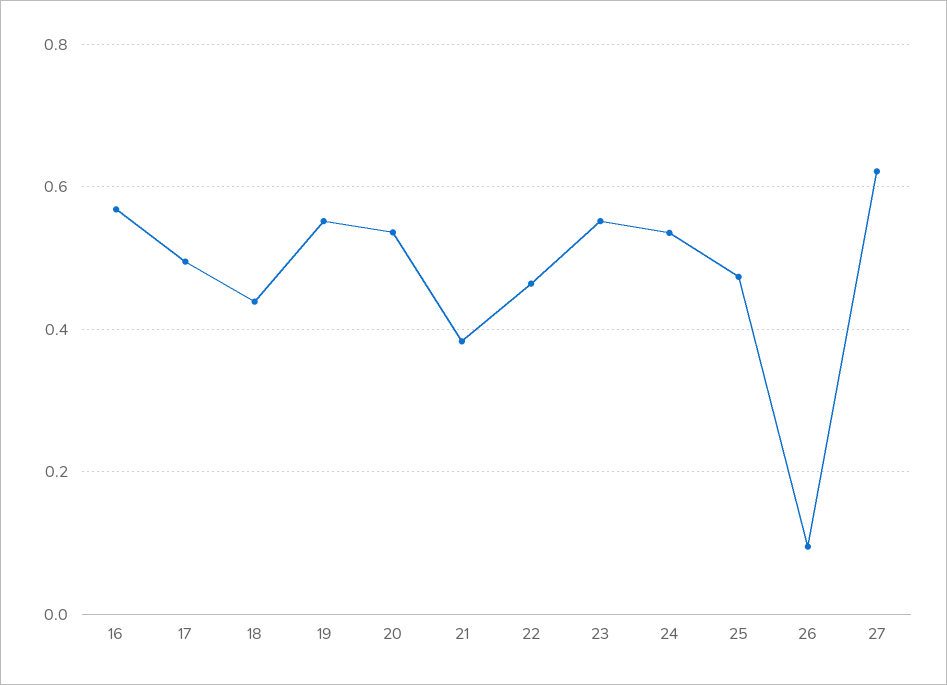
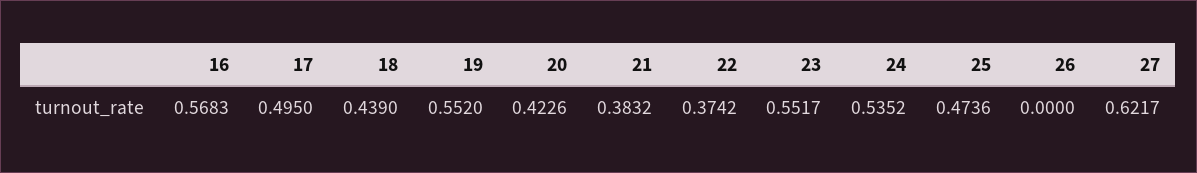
20: 0.54 -> 0.4226
22: 0.46 -> 0.3742
26: 0.1 -> 0

